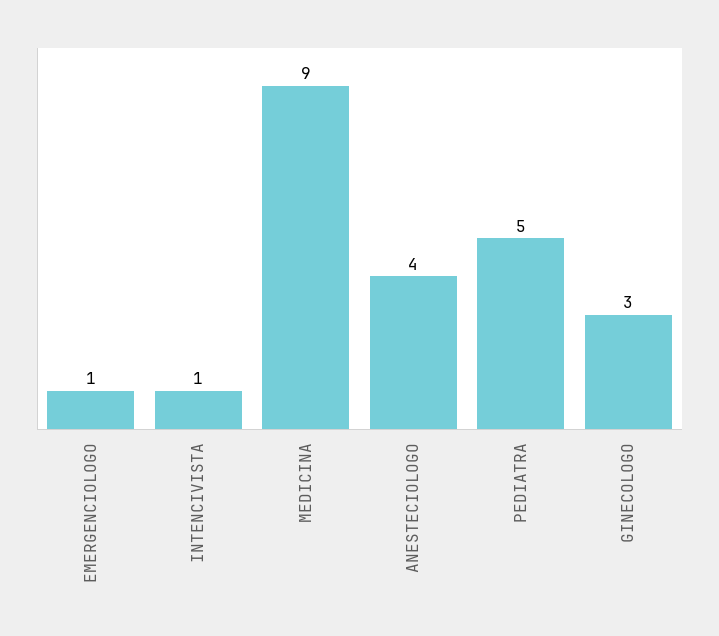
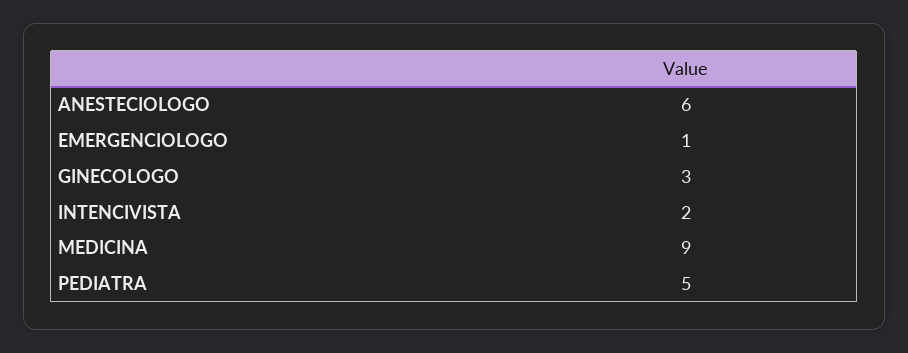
INTENCIVISTA: 1 -> 2
ANESTECIOLOGO: 4 -> 6

